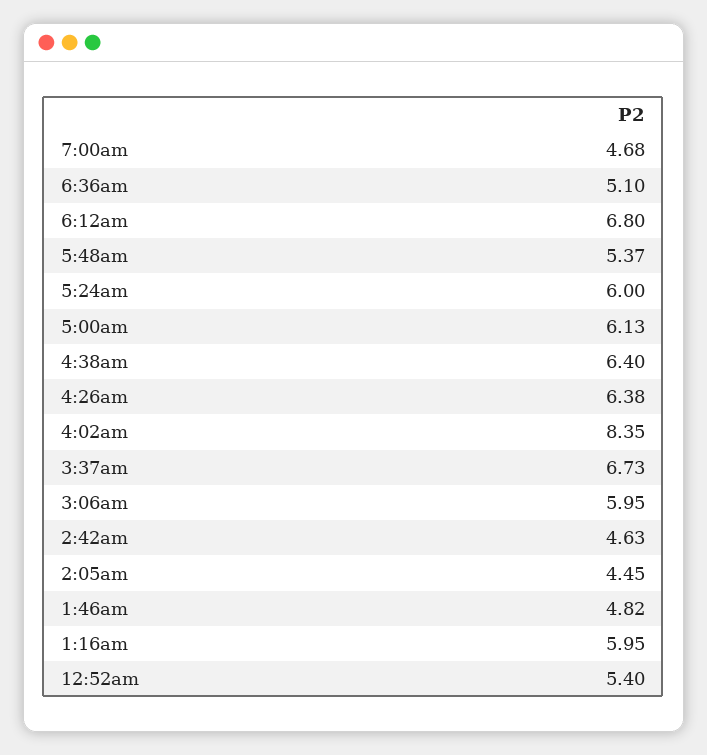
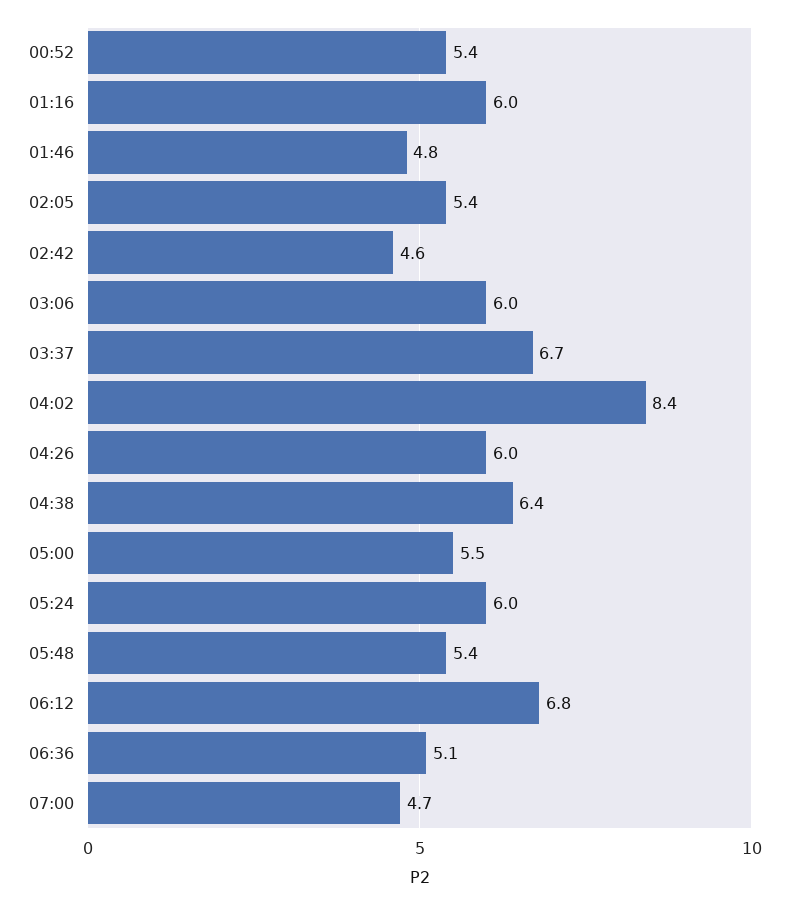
5:00am: 6.13 -> 5.5
4:26am: 6.38 -> 6
2:05am: 4.45 -> 5.4

